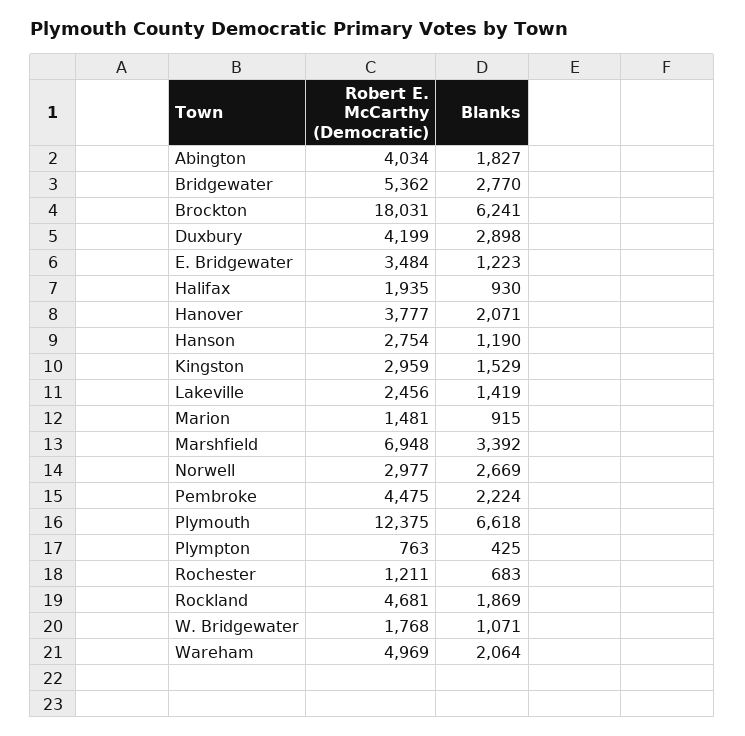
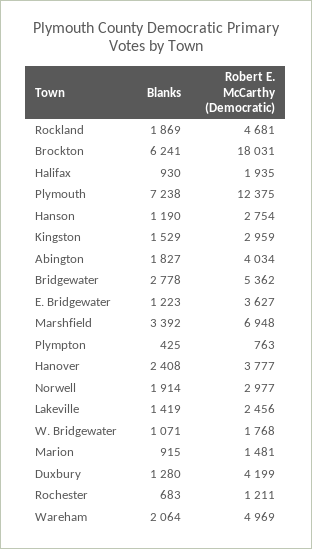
Blanks, Bridgewater: 2770 -> 2778
Blanks, Duxbury: 2898 -> 1280
Robert E. McCarthy (Democratic), E. Bridgewater: 3484 -> 3627
Blanks, Hanover: 2071 -> 2408
Blanks, Norwell: 2669 -> 1914
Robert E. McCarthy (Democratic), Pembroke: 4475 -> none
Blanks, Pembroke: 2224 -> none
Blanks, Plymouth: 6618 -> 7238

